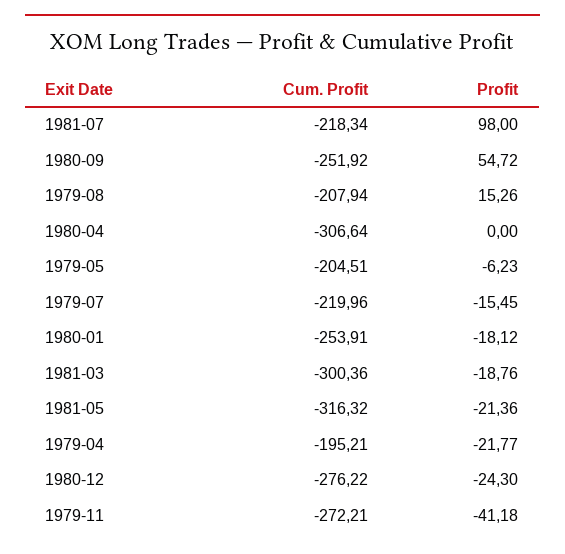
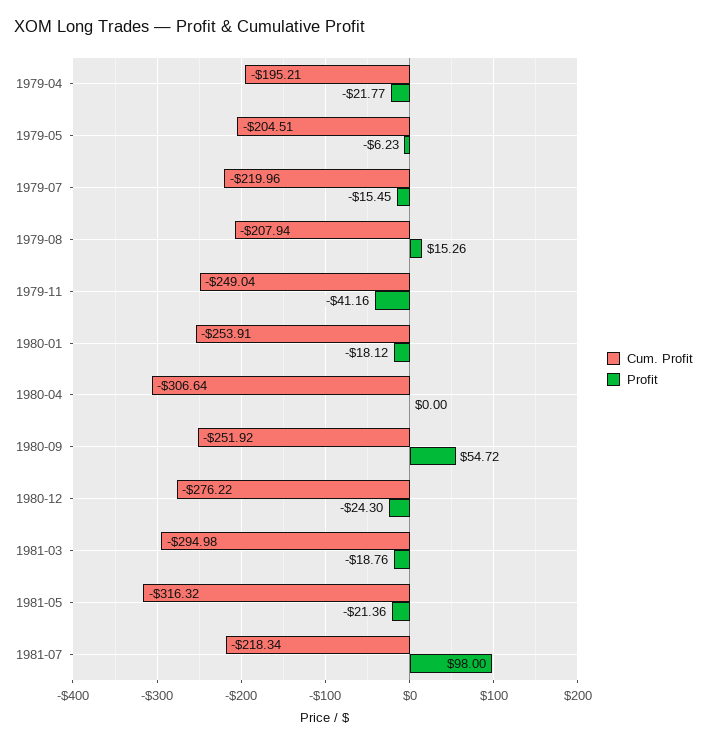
Cum. Profit, 1981-03: -300.36 -> -294.98
Cum. Profit, 1979-11: -272.21 -> -249.04
Profit, 1979-11: -41.18 -> -41.16

